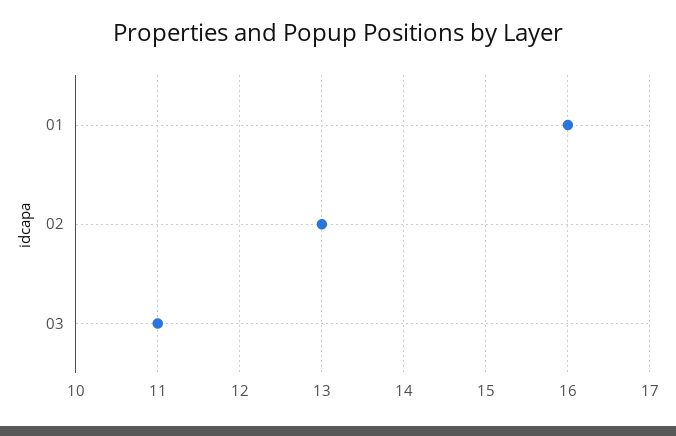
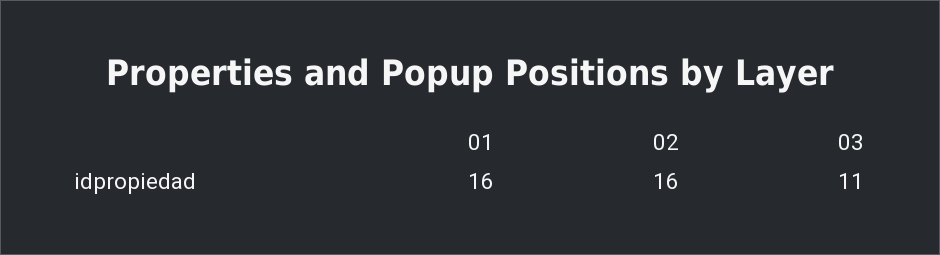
02: 13 -> 16

